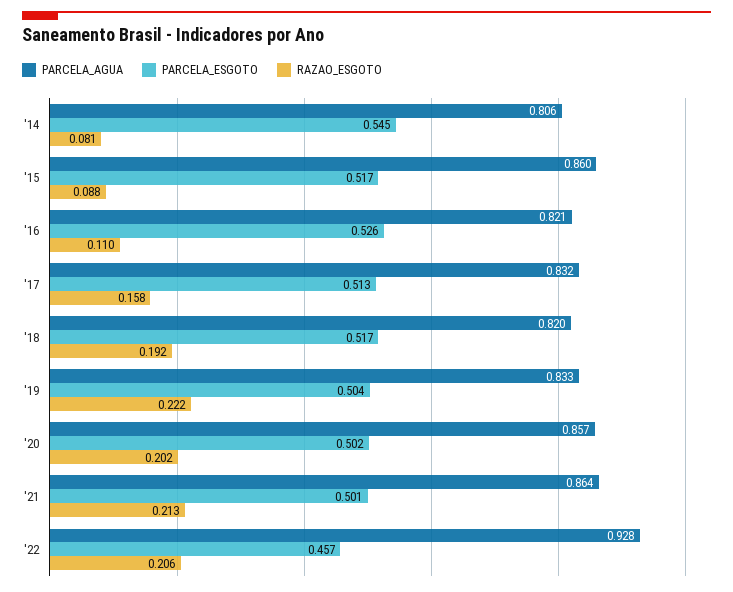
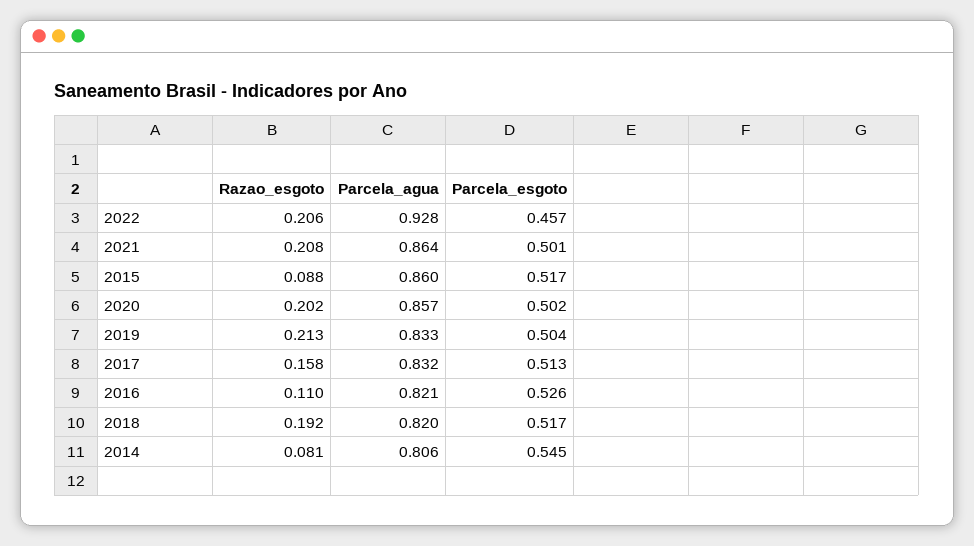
RAZAO_ESGOTO, '19: 0.222 -> 0.213
RAZAO_ESGOTO, '21: 0.213 -> 0.208

